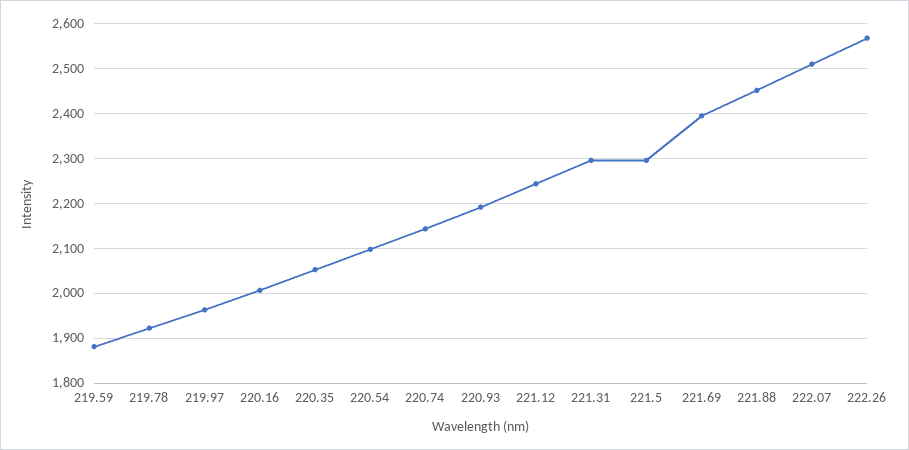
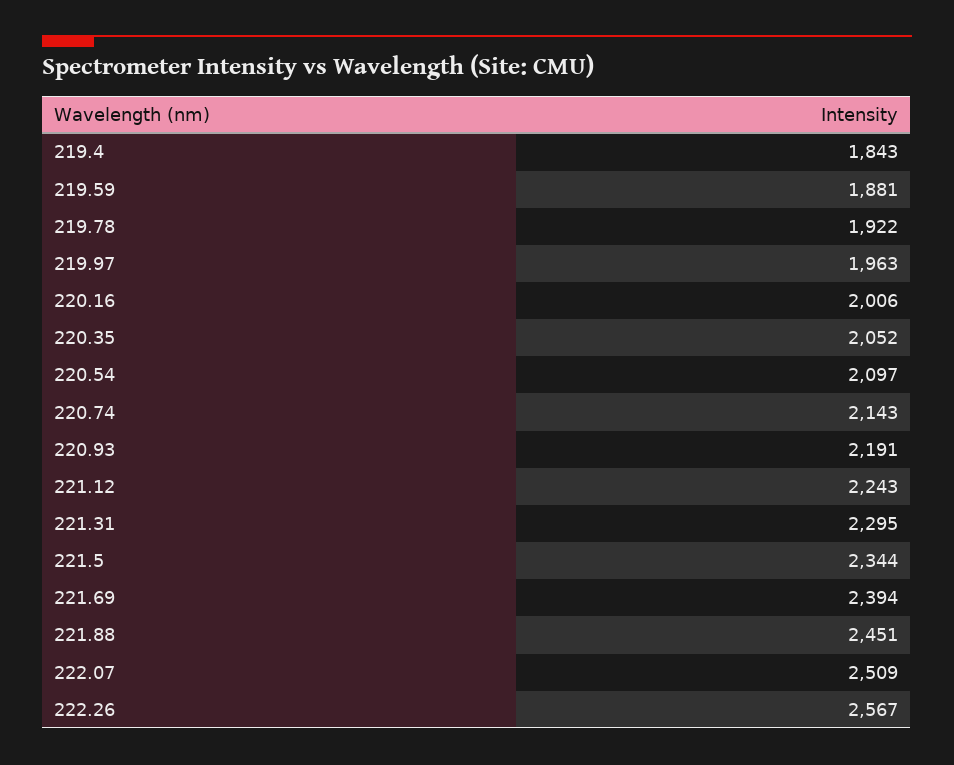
221.5: 2300 -> 2344
219.4: none -> 1843

